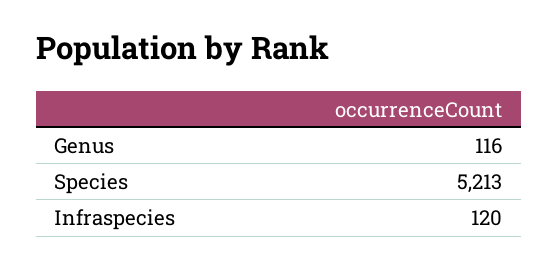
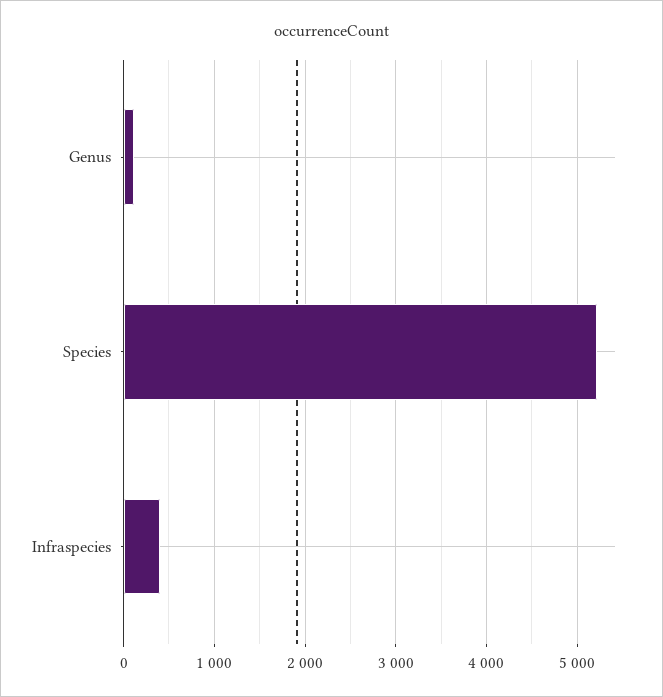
Infraspecies: 120 -> 400

